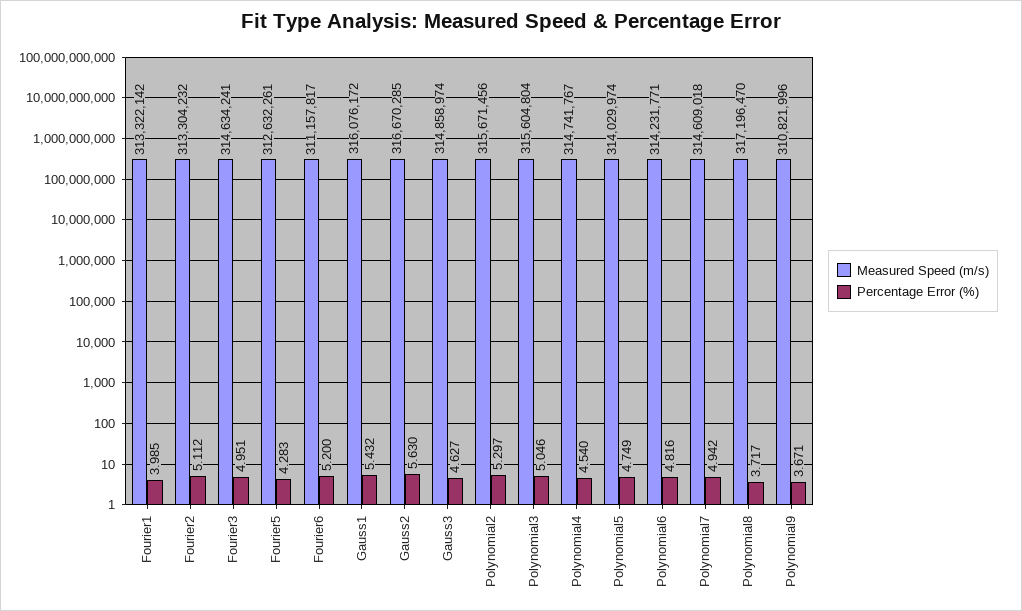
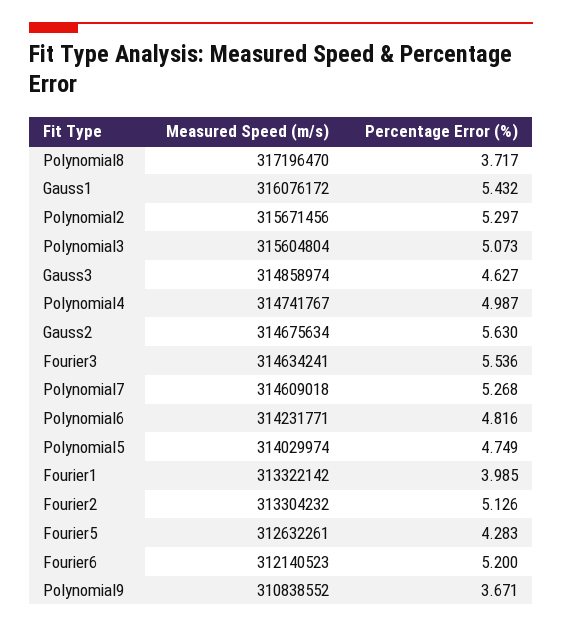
Percentage Error (%), Fourier2: 5.112 -> 5.126
Percentage Error (%), Fourier3: 4.951 -> 5.536
Measured Speed (m/s), Fourier6: 311157817 -> 312140523
Measured Speed (m/s), Gauss2: 316670285 -> 314675634
Percentage Error (%), Polynomial3: 5.046 -> 5.073
Percentage Error (%), Polynomial4: 4.54 -> 4.987
Percentage Error (%), Polynomial7: 4.942 -> 5.268
Measured Speed (m/s), Polynomial9: 310821996 -> 310838552

